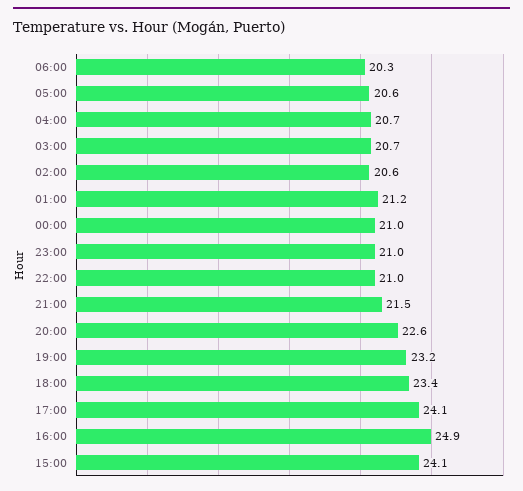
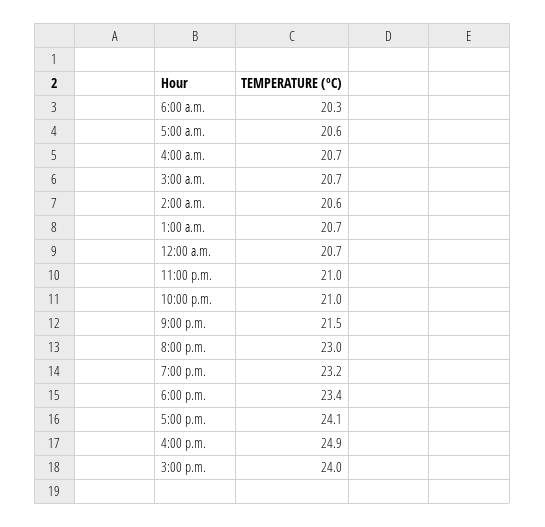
01:00: 21.2 -> 20.7
00:00: 21 -> 20.7
20:00: 22.6 -> 23
15:00: 24.1 -> 24

